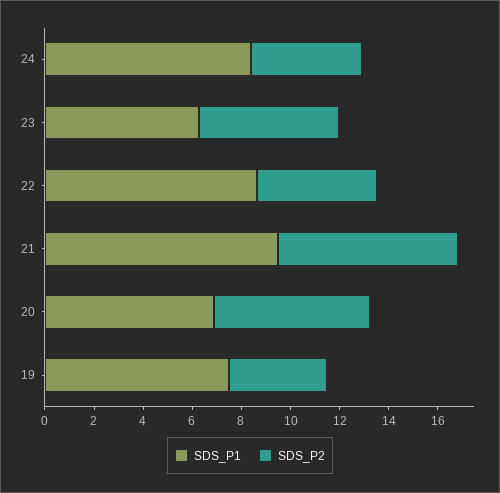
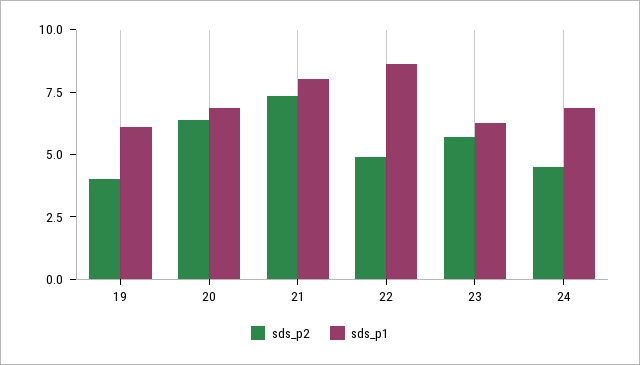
SDS_P1, 24: 8.5 -> 7
SDS_P1, 21: 9.5 -> 8
SDS_P1, 19: 7.5 -> 6

